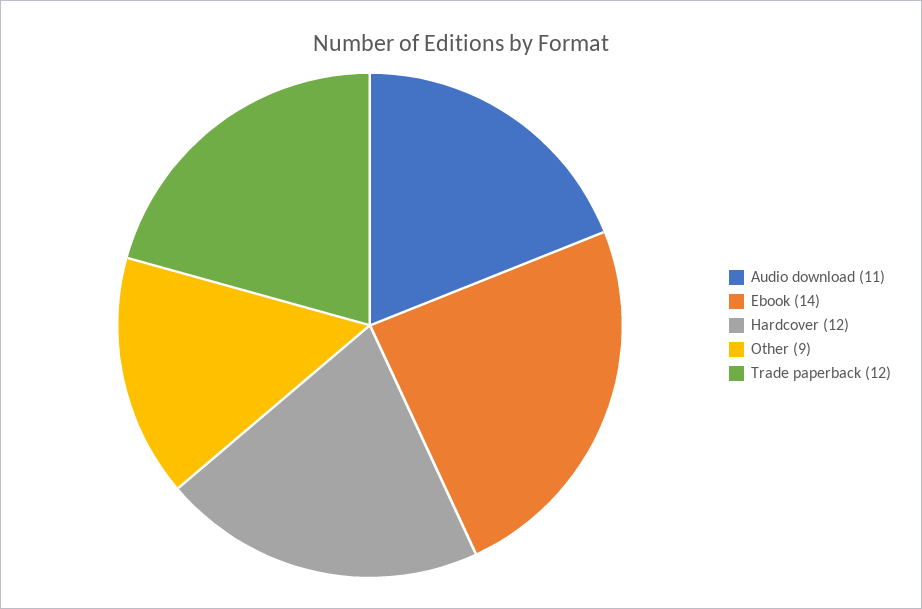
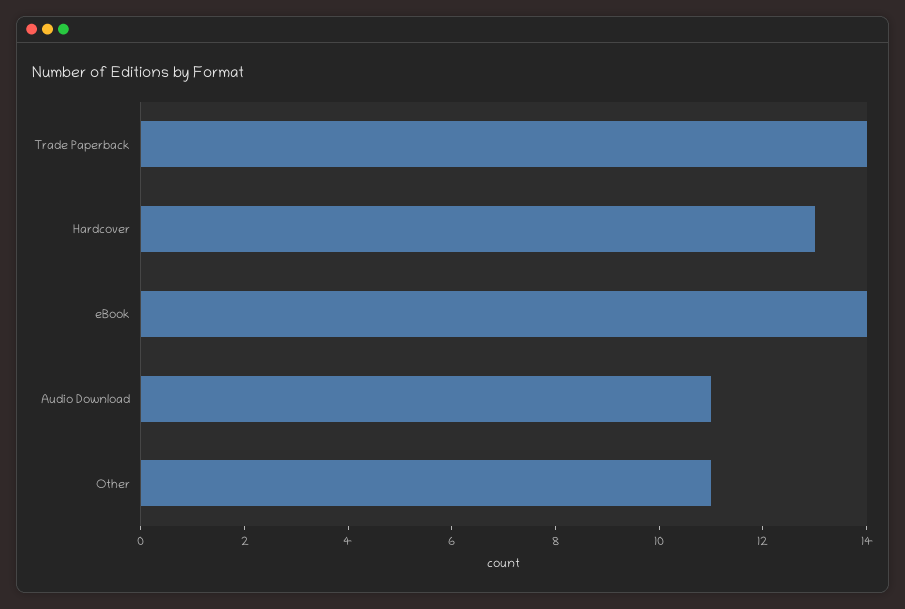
Hardcover: 12 -> 13
Other: 9 -> 11
Trade paperback: 12 -> 14

